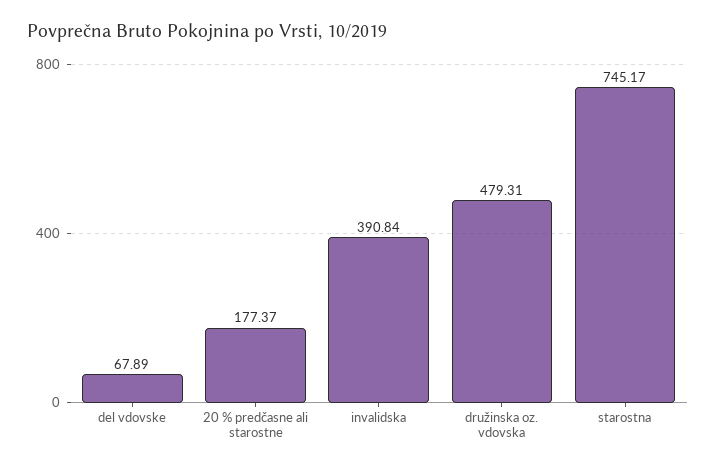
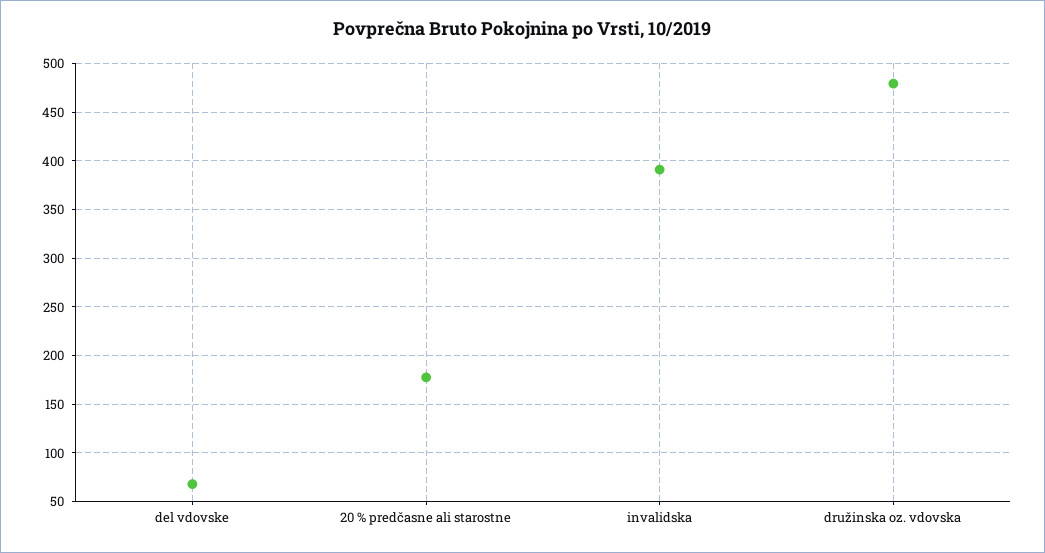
starostna: 745.17 -> none

